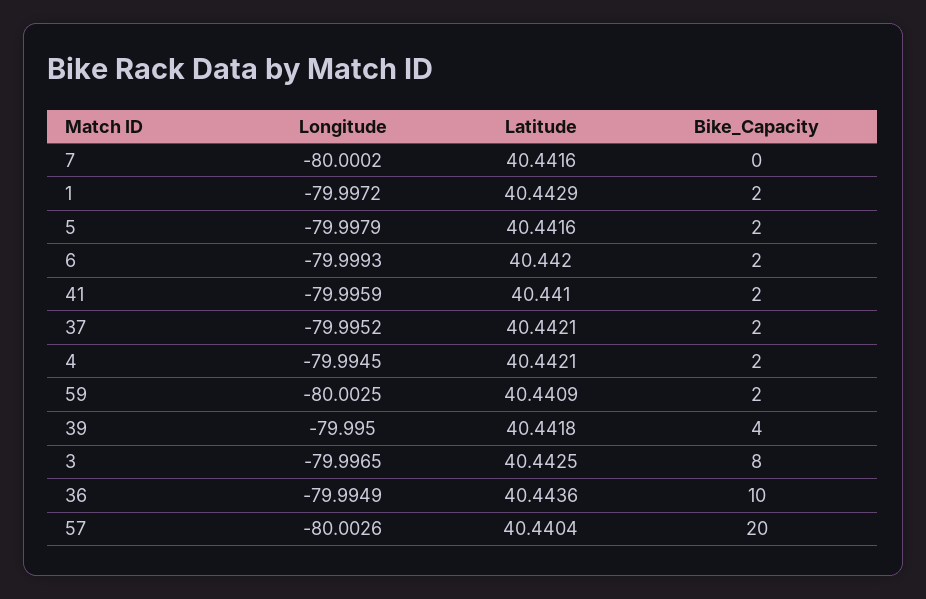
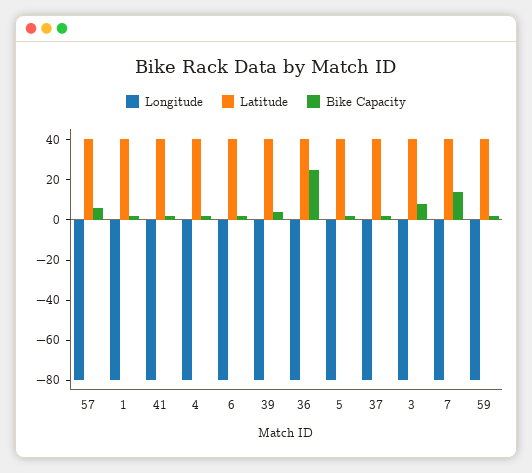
Bike_Capacity, 7: 0 -> 15
Bike_Capacity, 36: 10 -> 25
Bike_Capacity, 57: 20 -> 5

